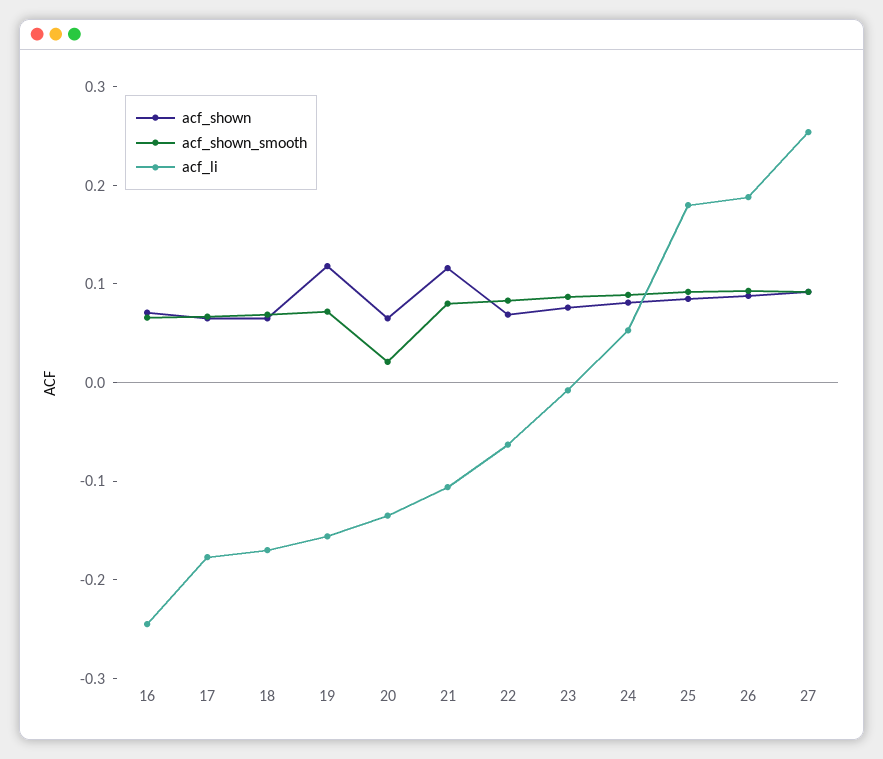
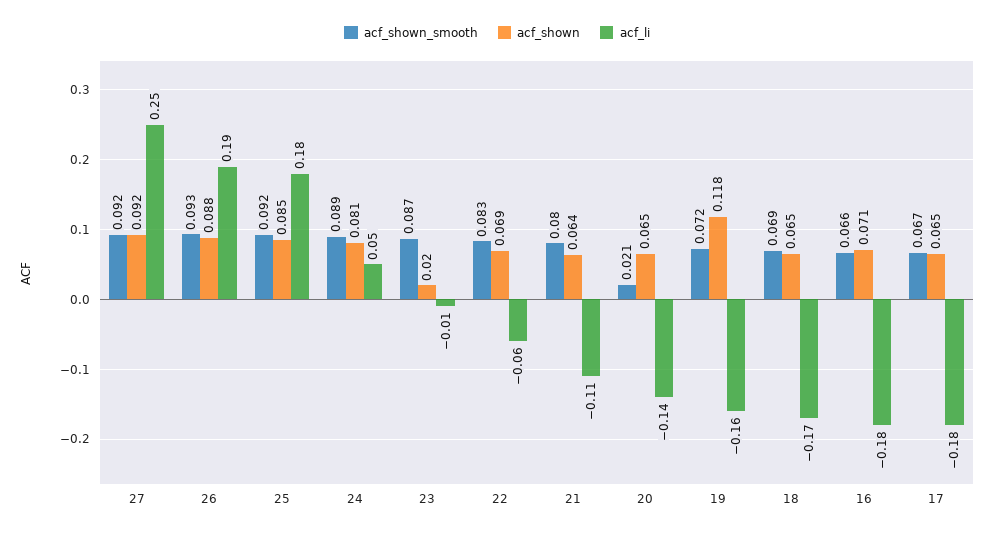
acf_li, 16: -0.24 -> -0.18
acf_shown, 21: 0.12 -> 0.064
acf_shown, 23: 0.08 -> 0.02

